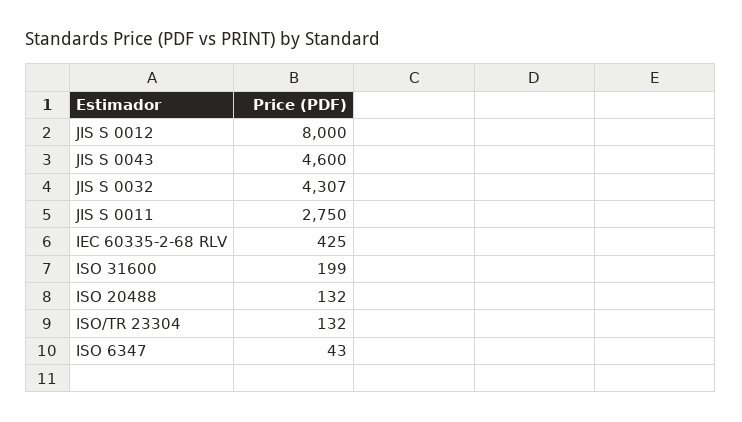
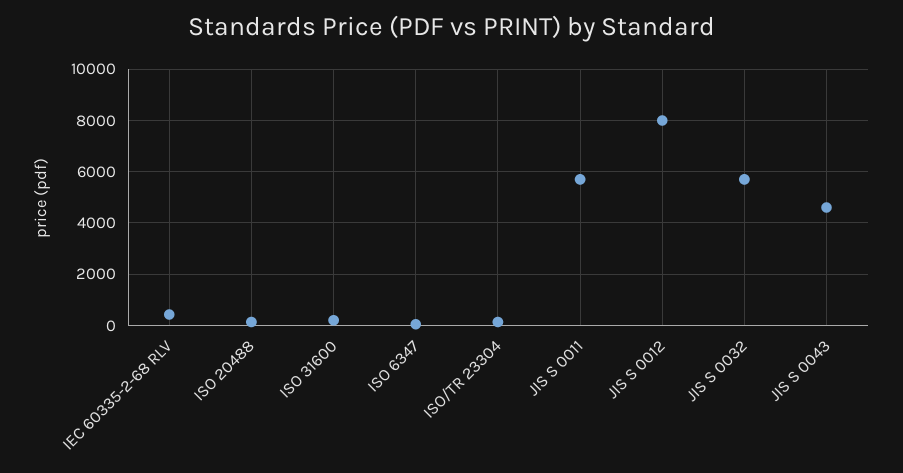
JIS S 0032: 4307 -> 5750
JIS S 0011: 2750 -> 5750

